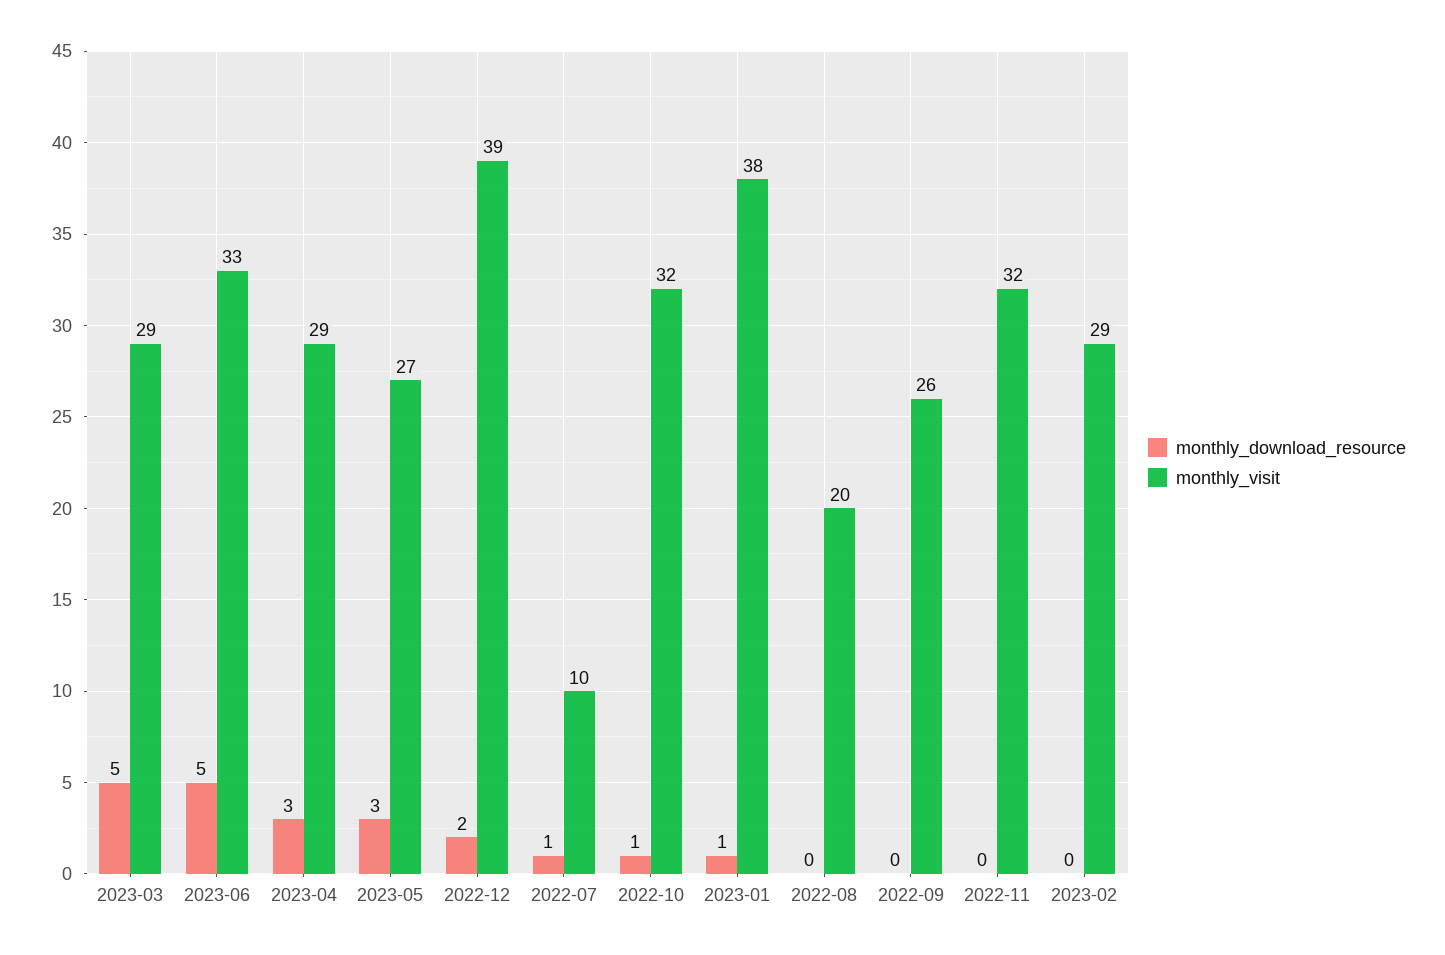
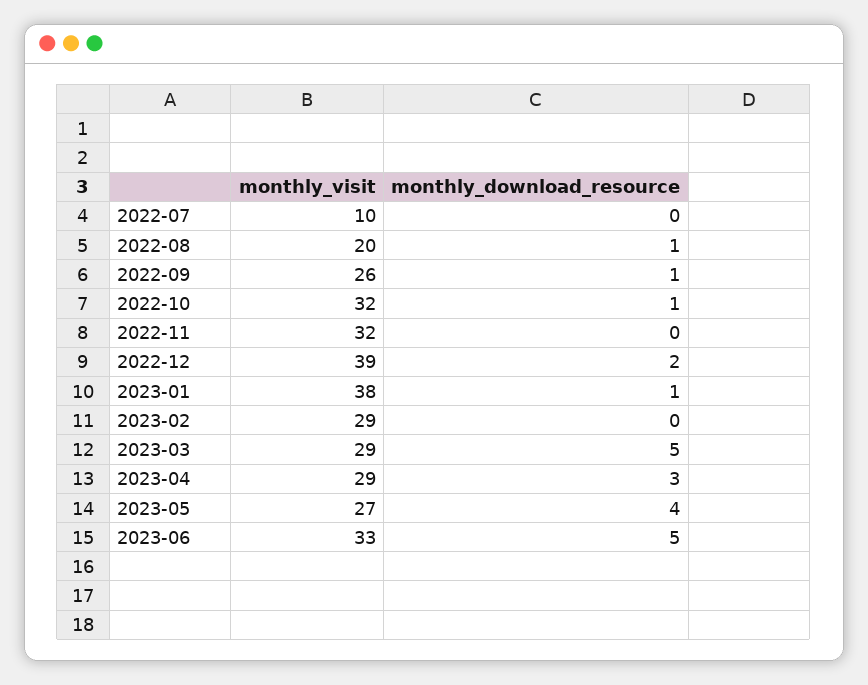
monthly_download_resource, 2023-05: 3 -> 4
monthly_download_resource, 2022-07: 1 -> 0
monthly_download_resource, 2022-08: 0 -> 1
monthly_download_resource, 2022-09: 0 -> 1

